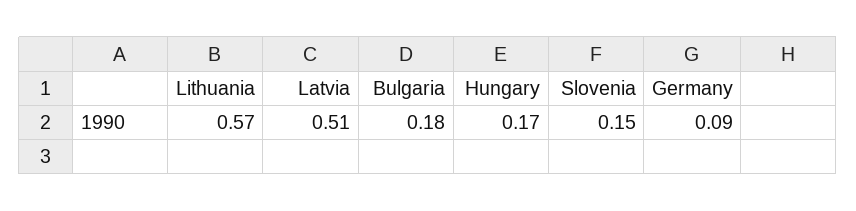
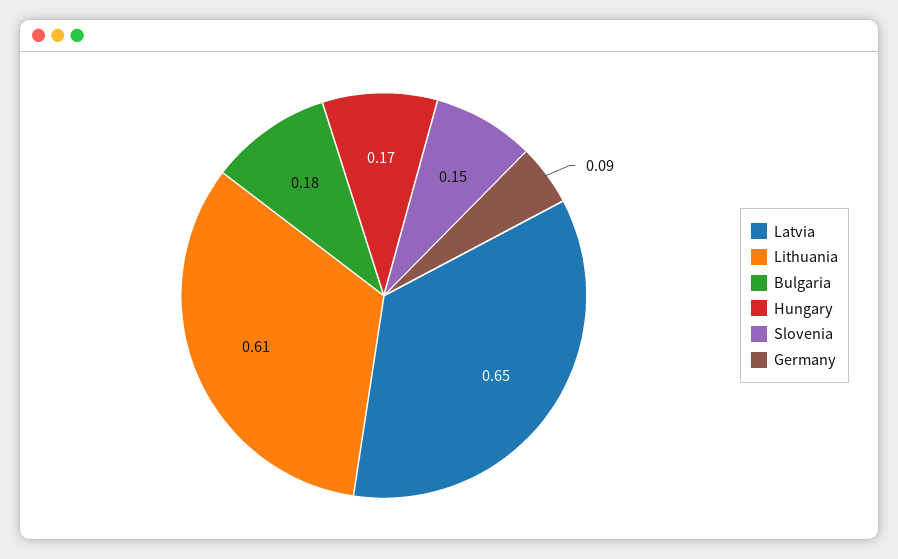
Lithuania: 0.57 -> 0.61
Latvia: 0.51 -> 0.65

